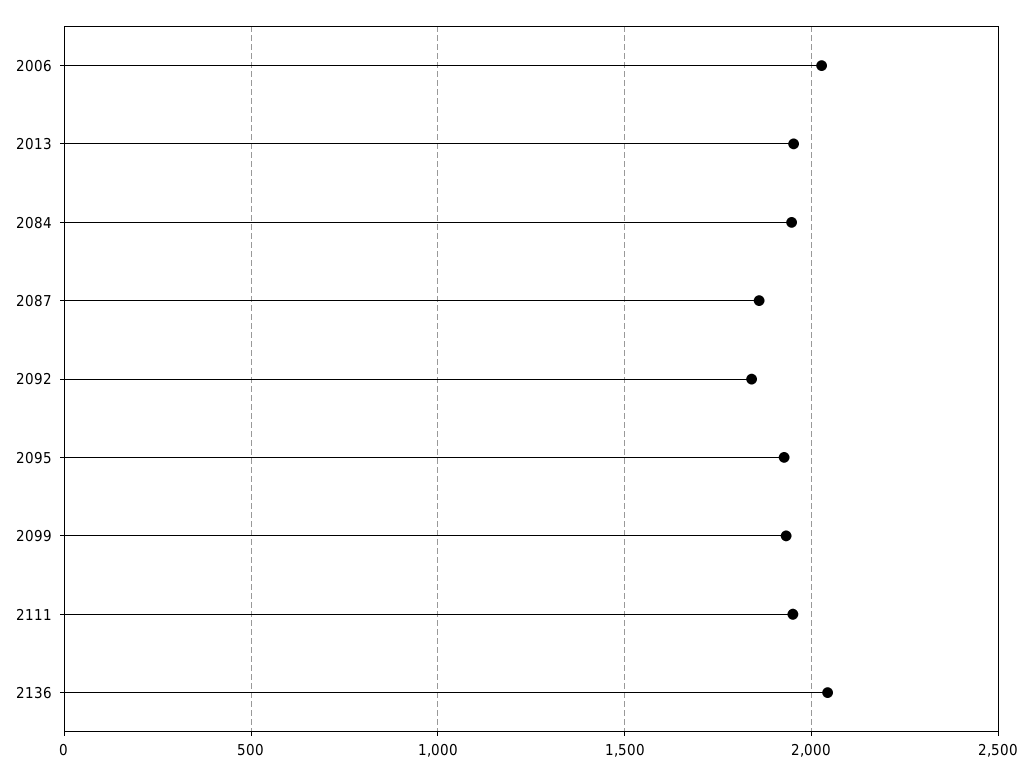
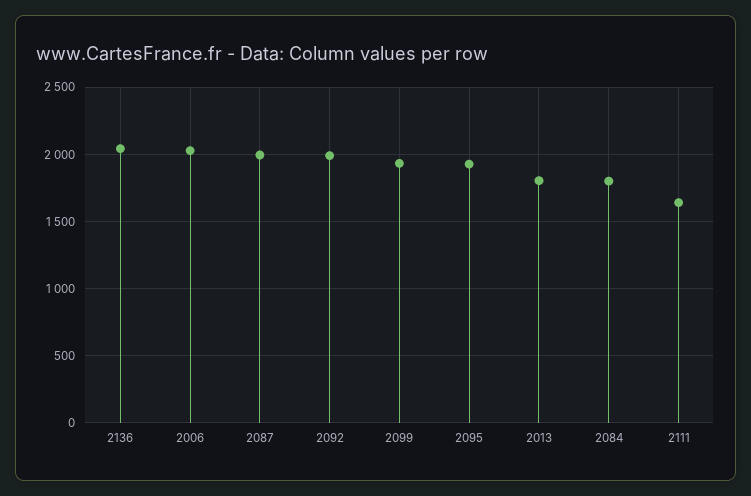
2013: 1950 -> 1800
2084: 1950 -> 1800
2087: 1850 -> 2000
2092: 1850 -> 2000
2111: 1950 -> 1650

